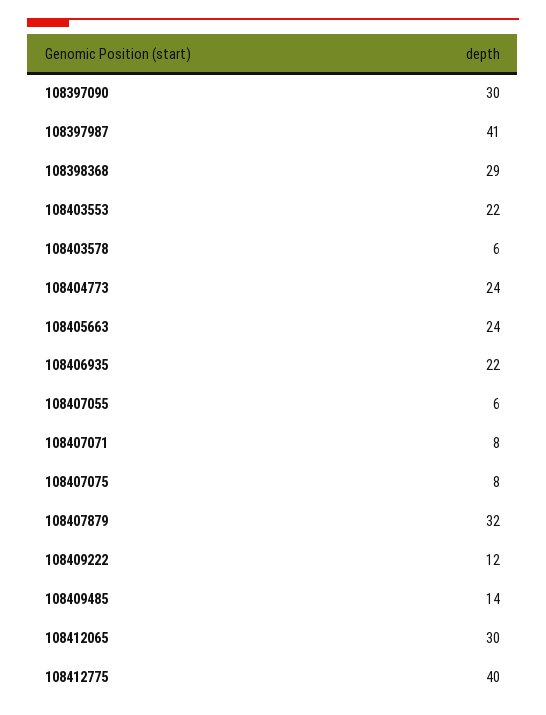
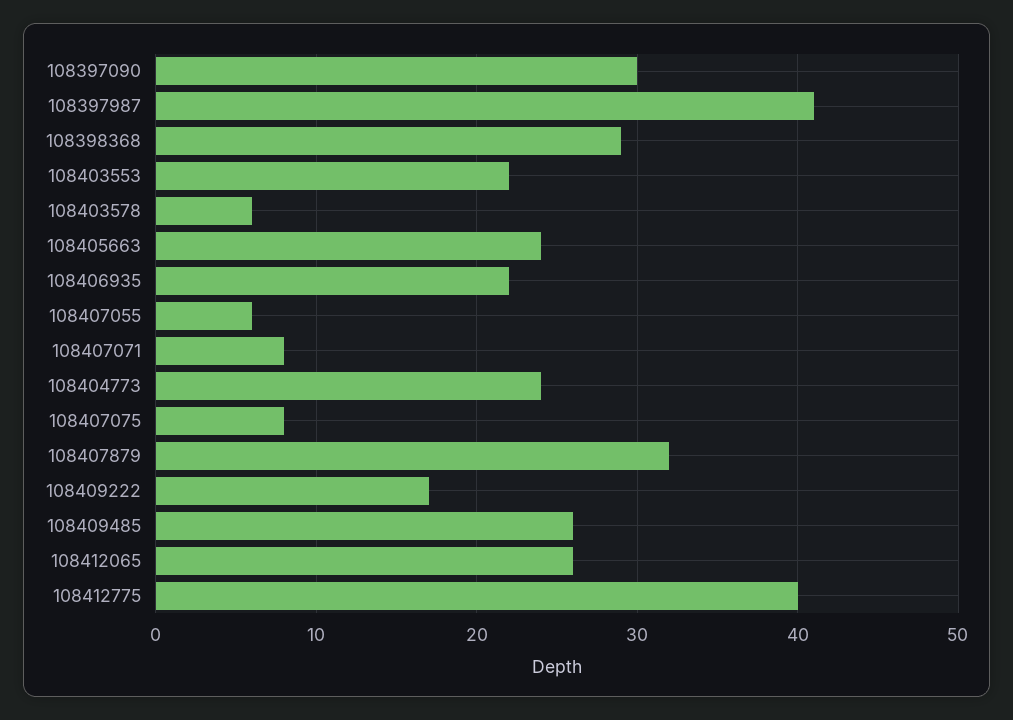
108409222: 12 -> 17
108409485: 14 -> 26
108412065: 30 -> 26

